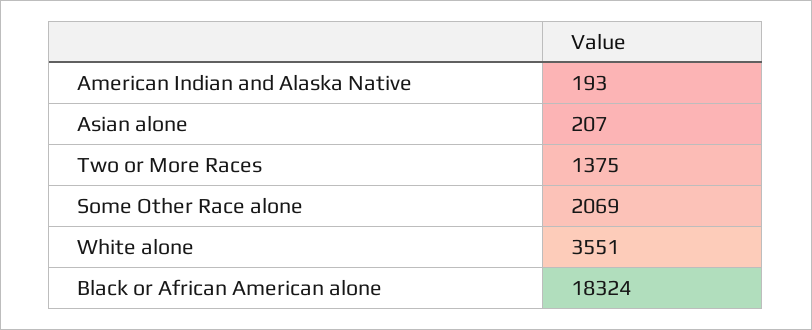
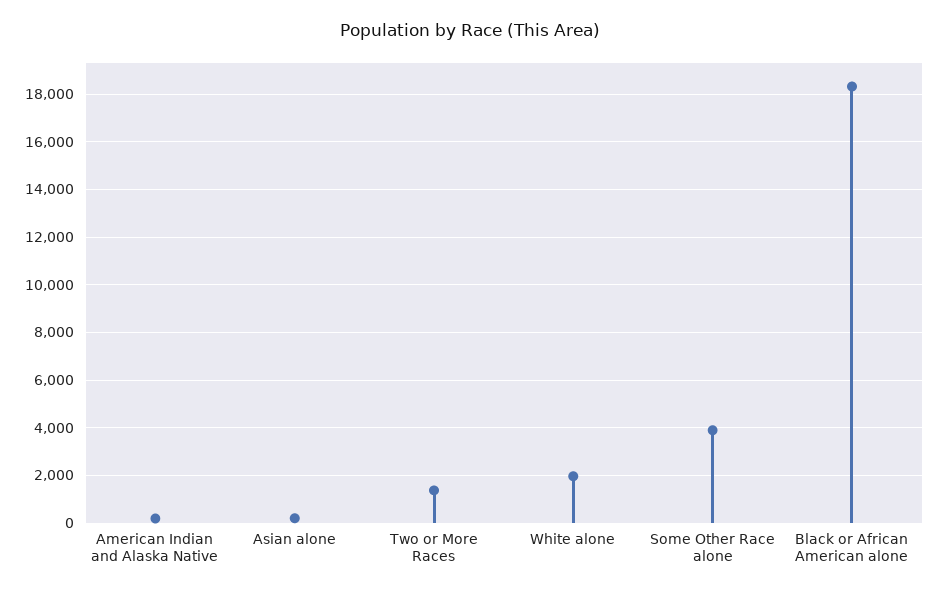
Some Other Race alone: 2069 -> 4000
White alone: 3551 -> 2000

